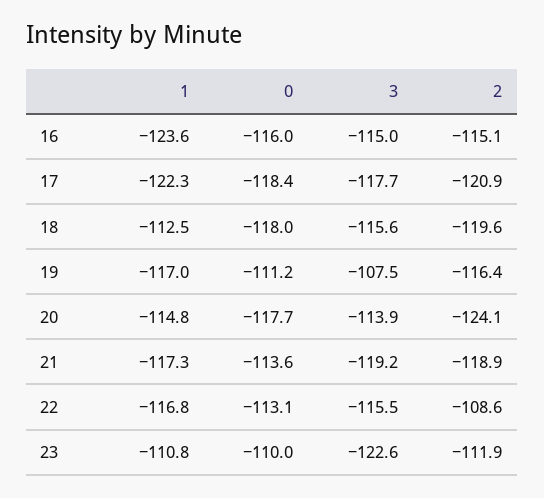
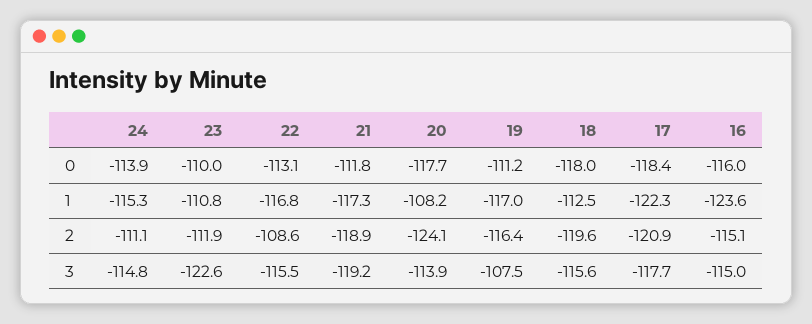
1, 20: -114.8 -> -108.2
0, 21: -113.6 -> -111.8
0, 24: none -> -113.9
1, 24: none -> -115.3
2, 24: none -> -111.1
3, 24: none -> -114.8

